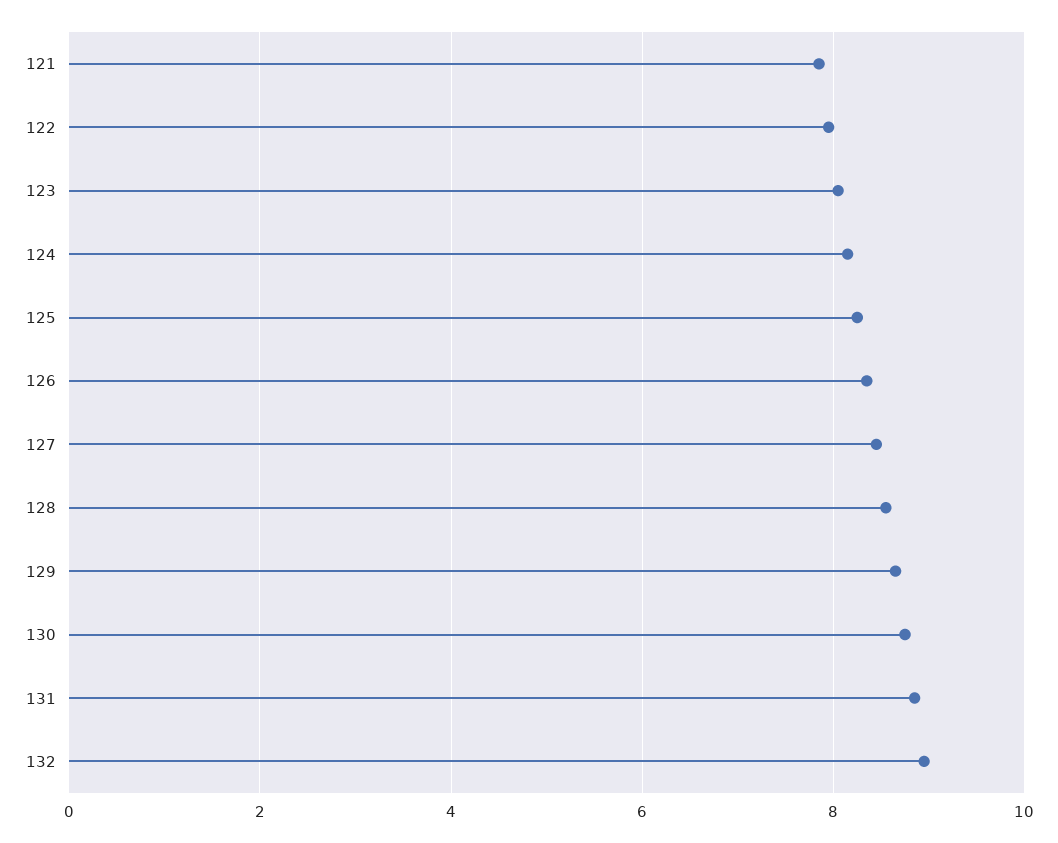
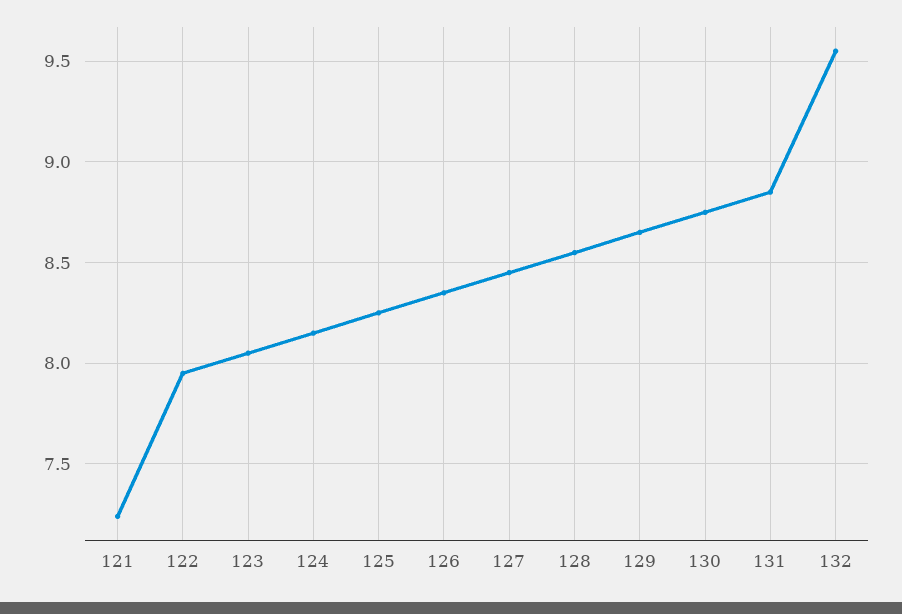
121: 7.8 -> 7.25
132: 9 -> 9.55

